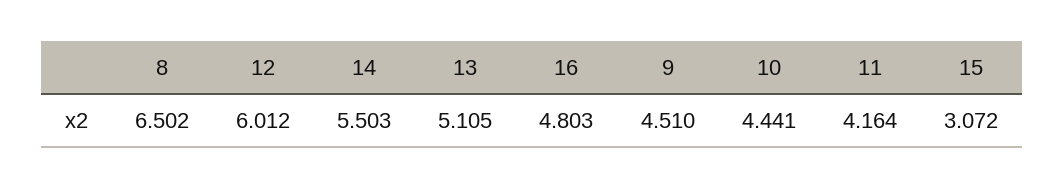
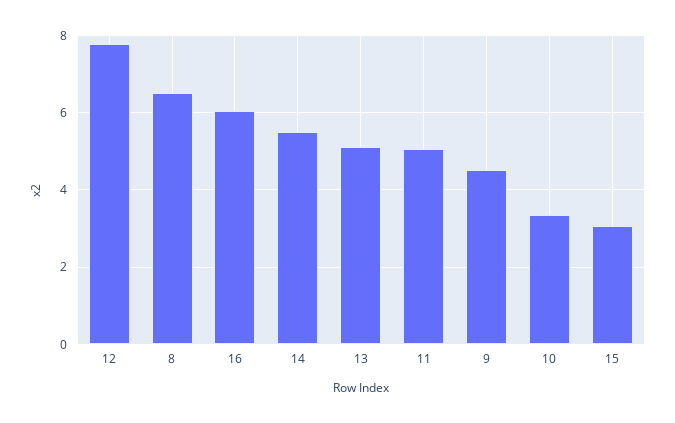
12: 6.012 -> 7.8
16: 4.803 -> 6
10: 4.441 -> 3.4
11: 4.164 -> 5

